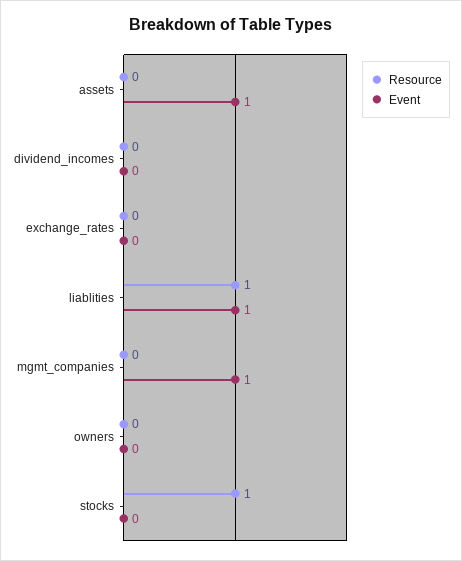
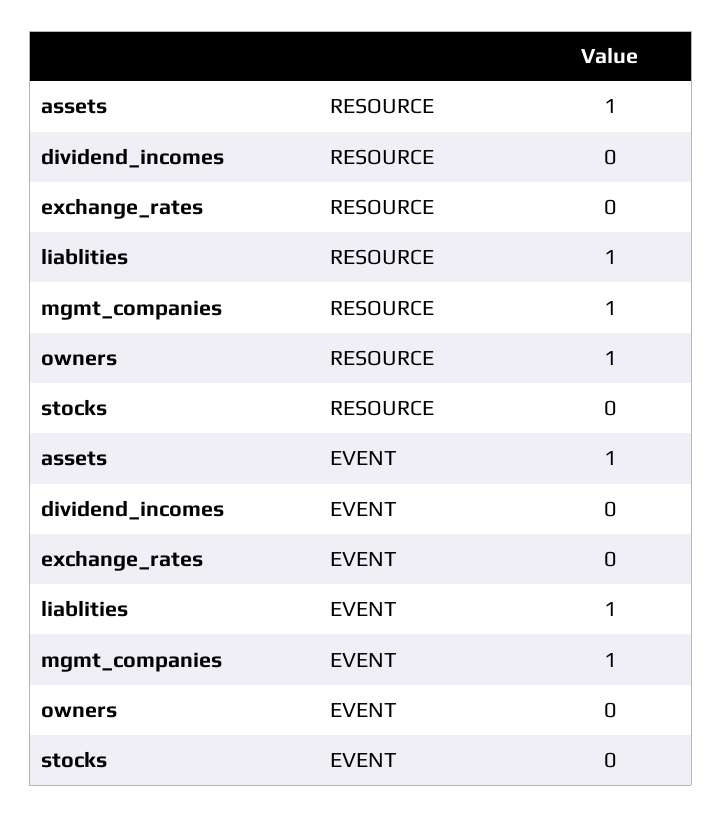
Resource, assets: 0 -> 1
Resource, mgmt_companies: 0 -> 1
Resource, owners: 0 -> 1
Resource, stocks: 1 -> 0

